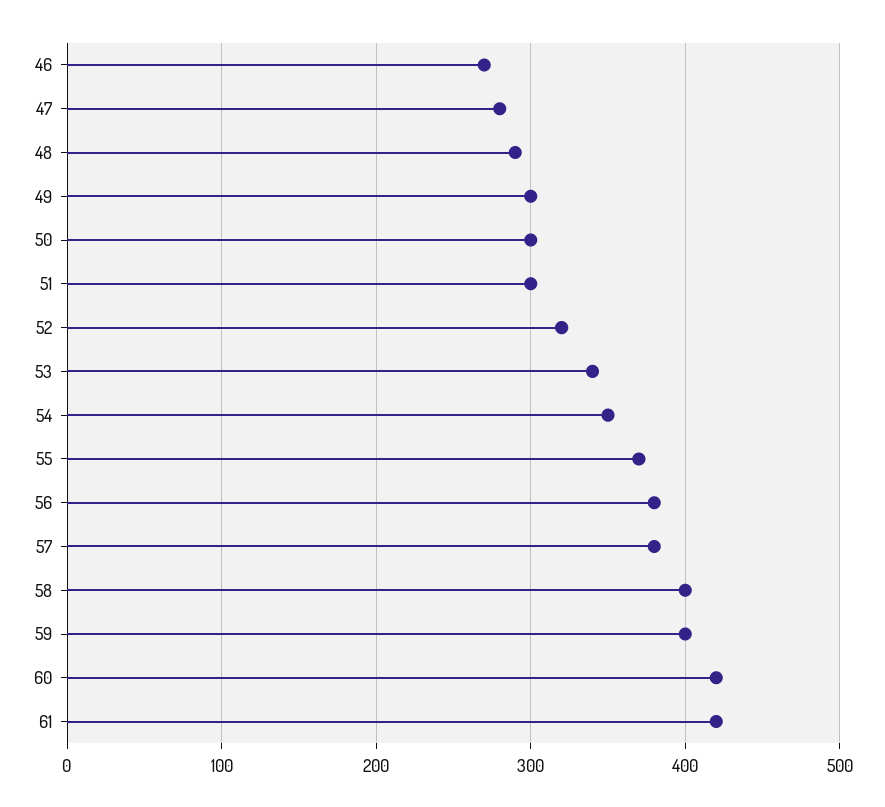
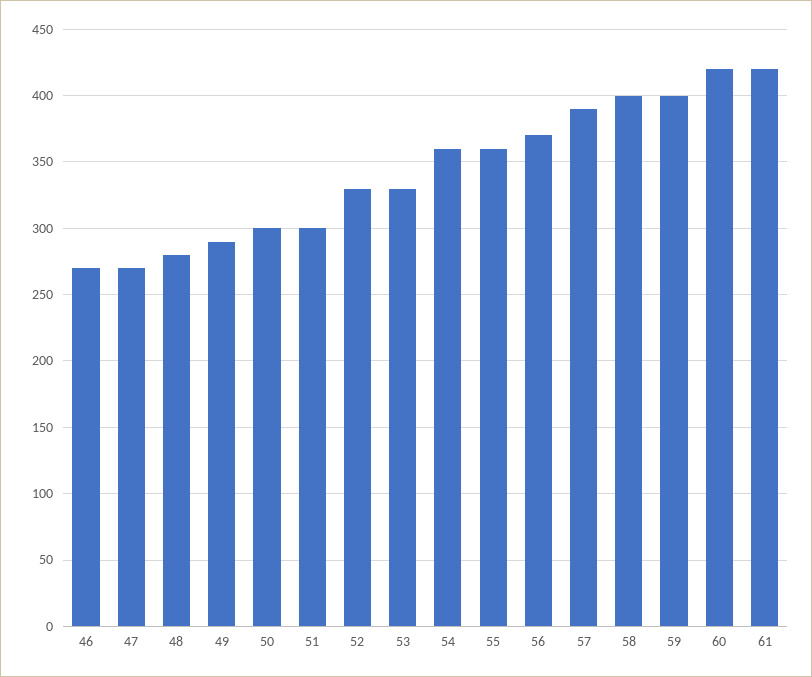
47: 280 -> 270
48: 290 -> 280
49: 300 -> 290
52: 320 -> 330
53: 340 -> 330
54: 350 -> 360
55: 370 -> 360
56: 380 -> 370
57: 380 -> 390

